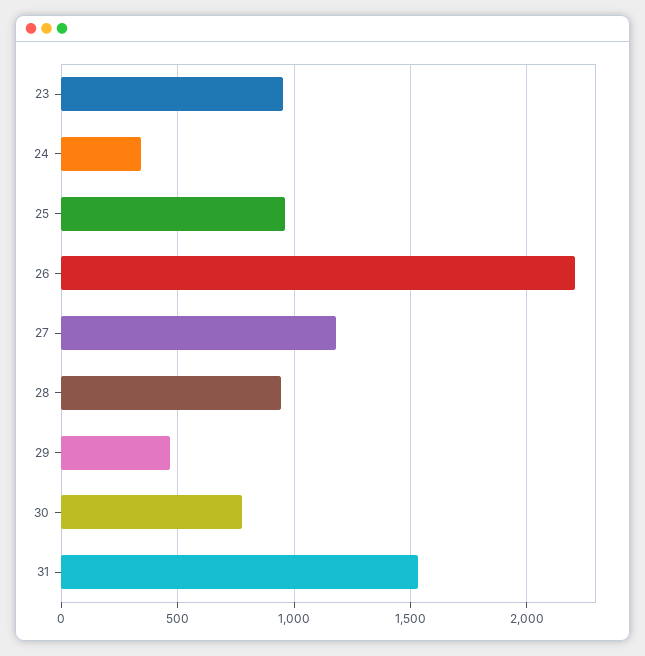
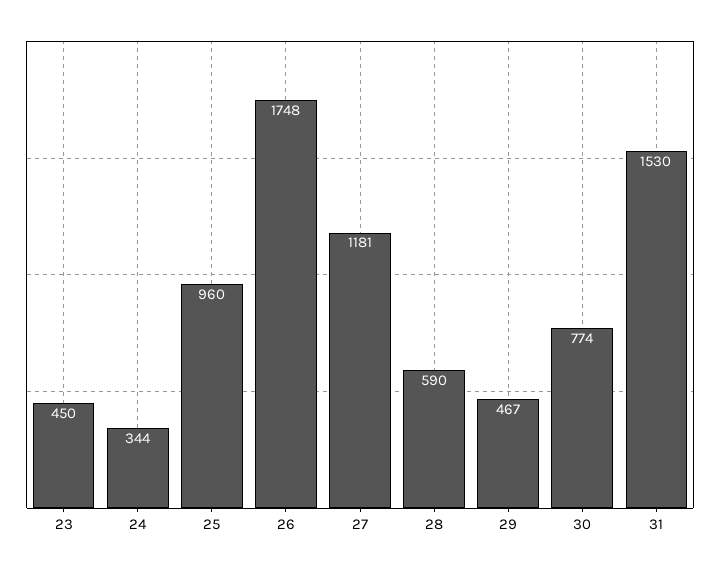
23: 950 -> 450
26: 2200 -> 1748
28: 950 -> 590

